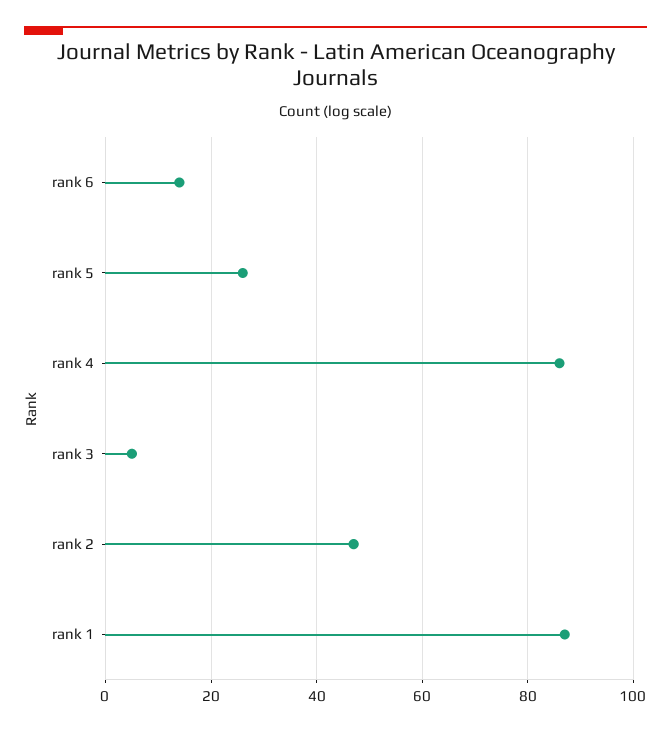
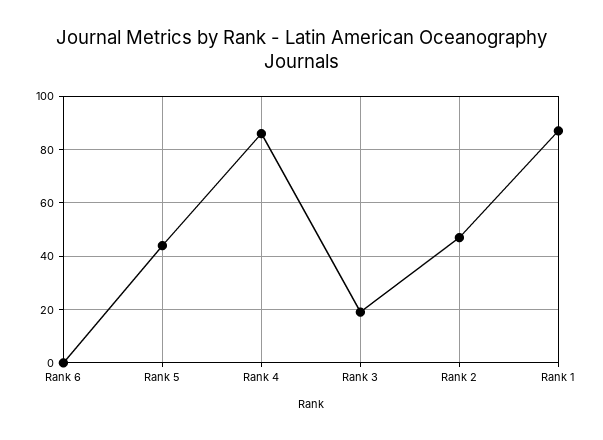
rank 6: 15 -> 0
rank 5: 25 -> 45
rank 3: 5 -> 20

